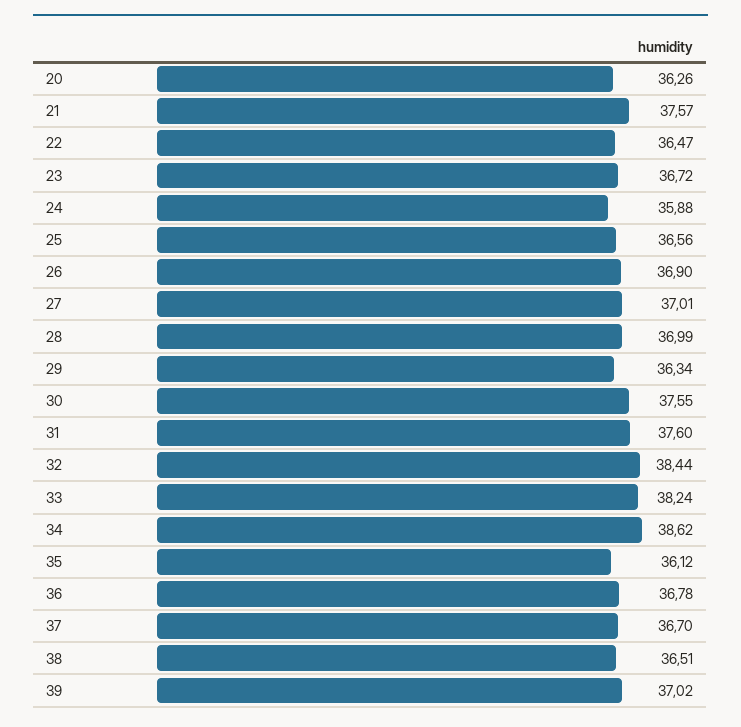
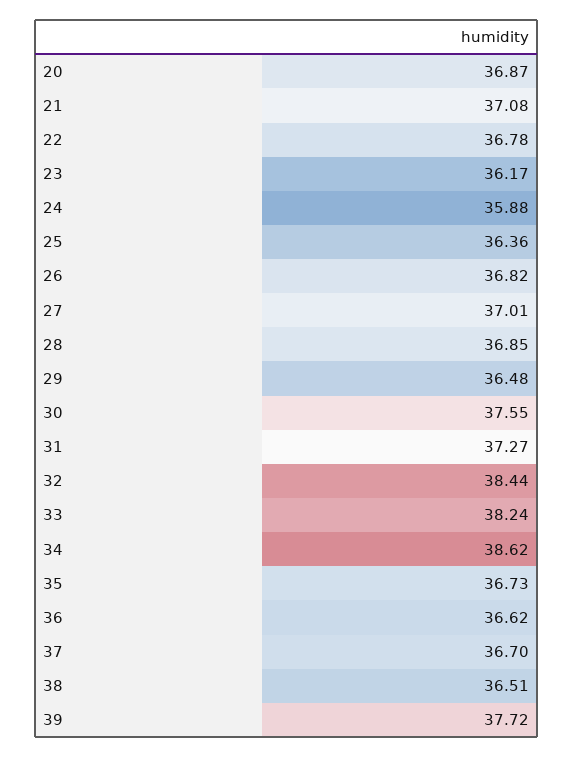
20: 36.26 -> 36.87
21: 37.57 -> 37.08
22: 36.47 -> 36.78
23: 36.72 -> 36.17
25: 36.56 -> 36.36
26: 36.9 -> 36.82
28: 36.99 -> 36.85
29: 36.34 -> 36.48
31: 37.6 -> 37.27
35: 36.12 -> 36.73
36: 36.78 -> 36.62
39: 37.02 -> 37.72

